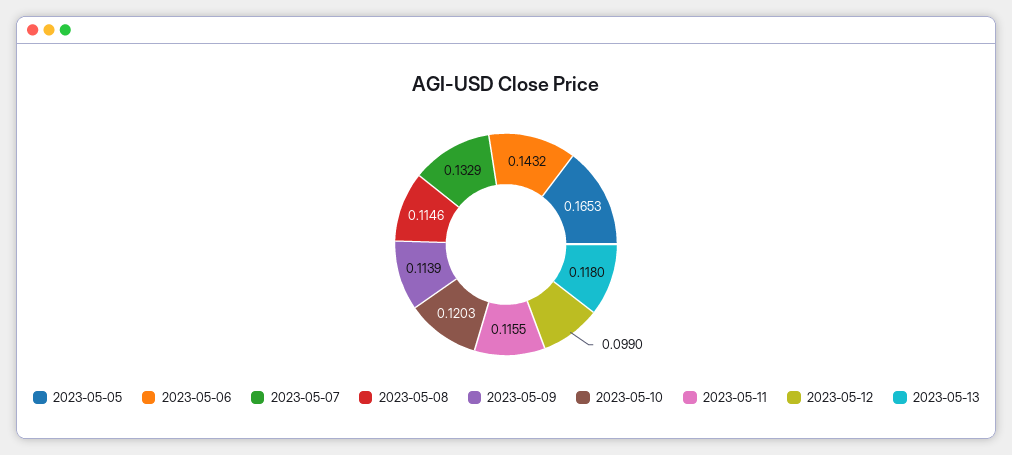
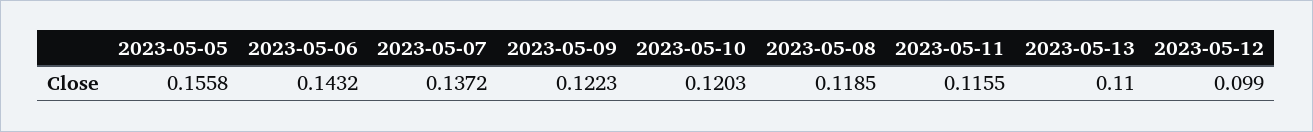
2023-05-05: 0.1653 -> 0.1558
2023-05-07: 0.1329 -> 0.1372
2023-05-08: 0.1146 -> 0.1185
2023-05-09: 0.1139 -> 0.1223
2023-05-13: 0.118 -> 0.11

